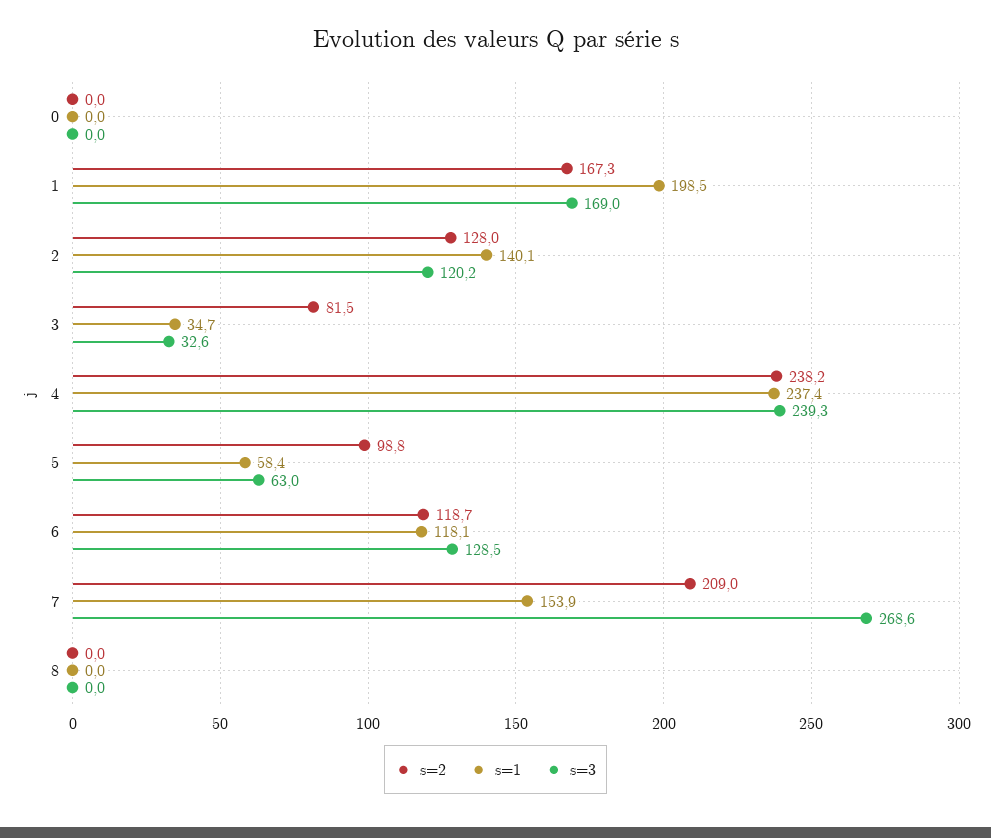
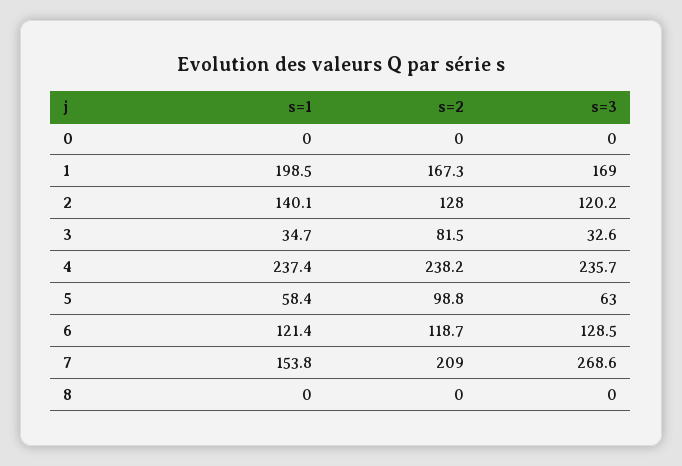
s=3, 4: 239.3 -> 235.7
s=1, 6: 118.1 -> 121.4
s=1, 7: 153.9 -> 153.8

